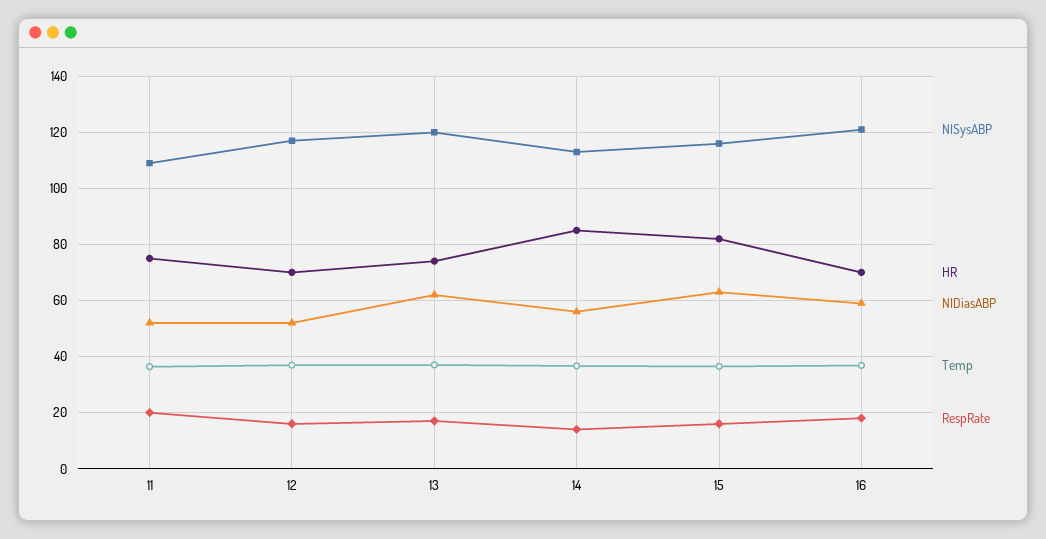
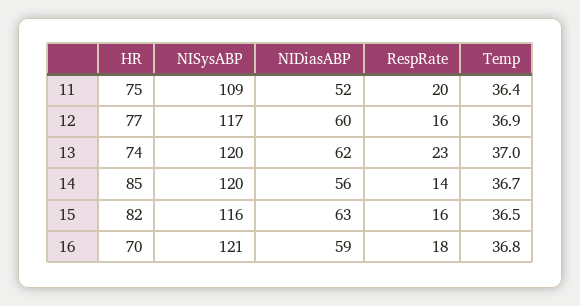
HR, 12: 70 -> 77
NIDiasABP, 12: 52.5 -> 60
RespRate, 13: 17.5 -> 23
NISysABP, 14: 112.5 -> 120

